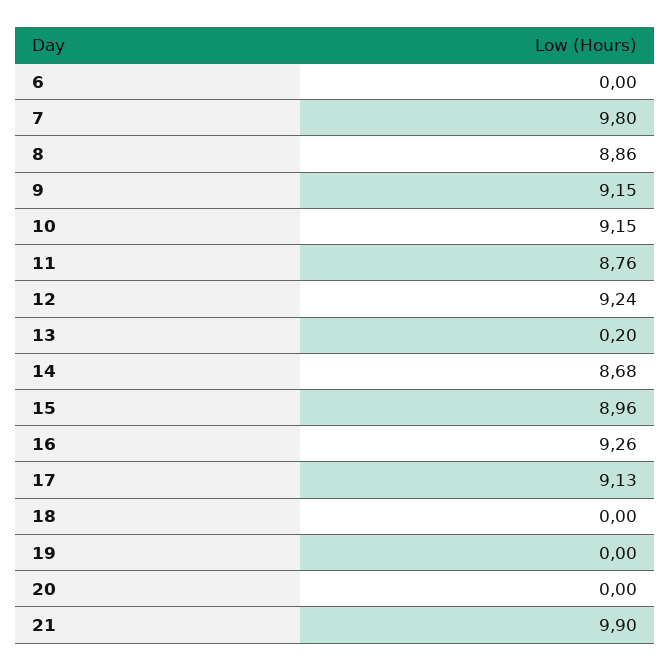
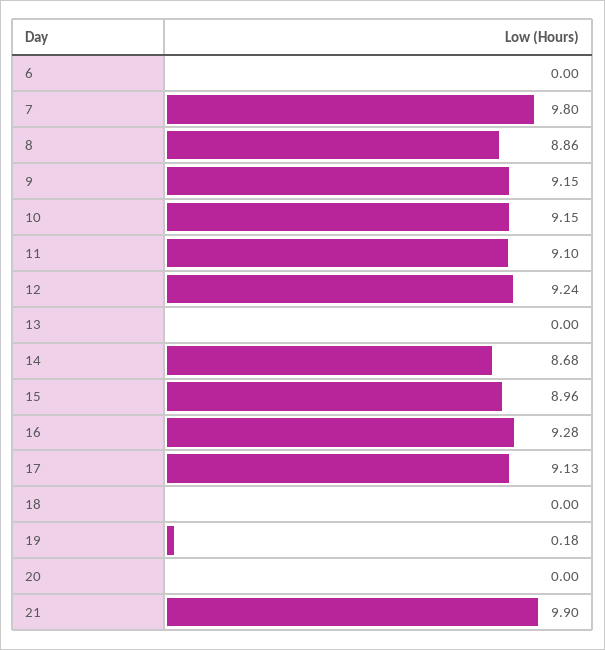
11: 8.76 -> 9.1
13: 0.2 -> 0
16: 9.26 -> 9.28
19: 0 -> 0.18

